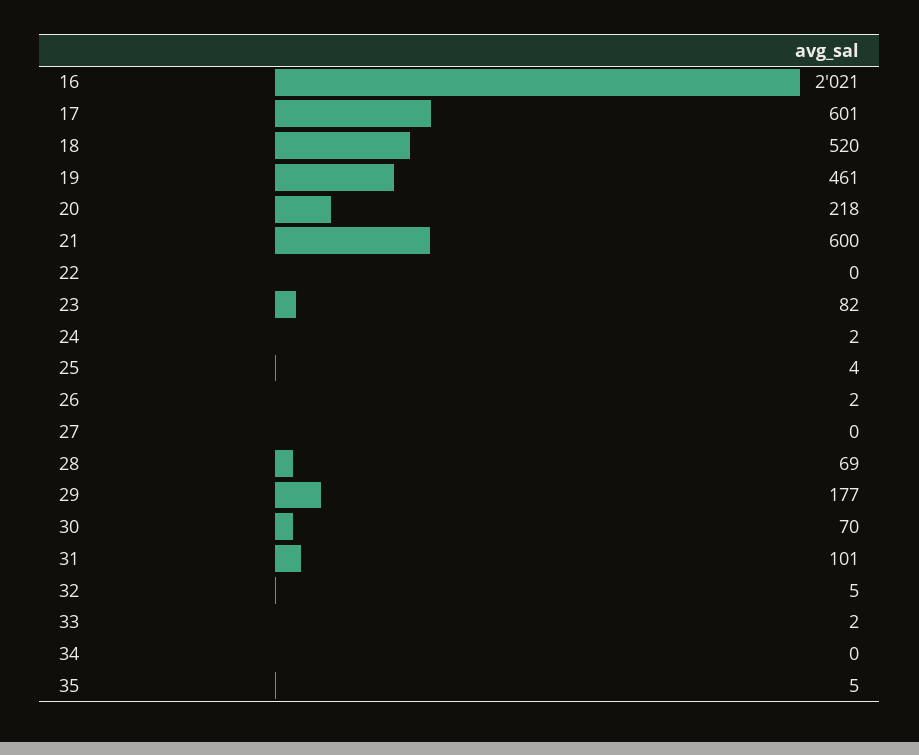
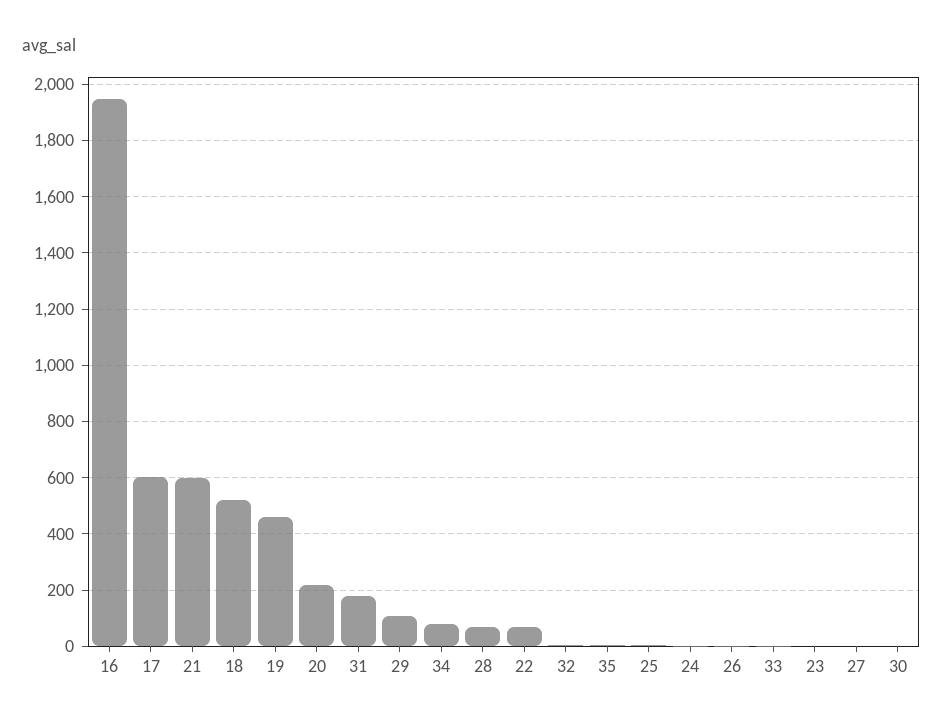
16: 2021 -> 1950
22: 0 -> 75
23: 82 -> 0
29: 177 -> 100
30: 70 -> 0
31: 101 -> 175
34: 0 -> 75

